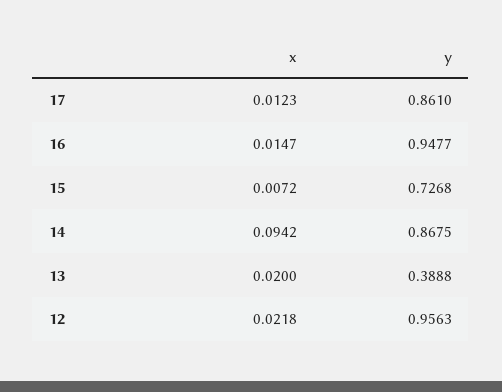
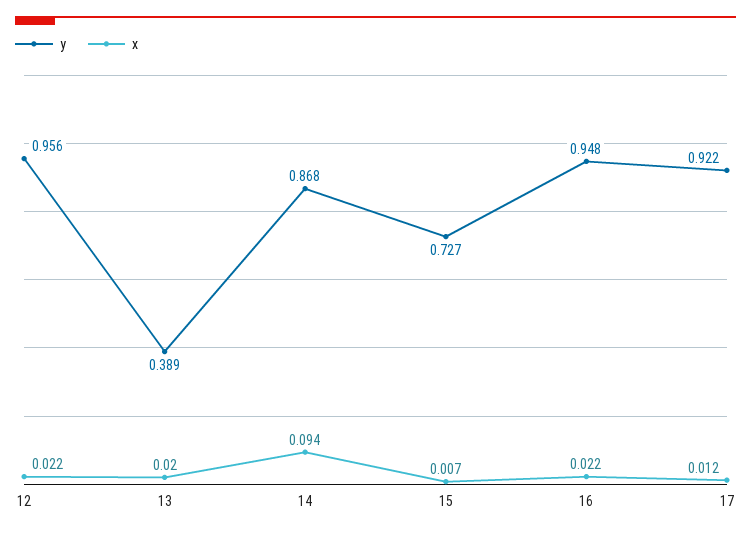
y, 17: 0.861 -> 0.922
x, 16: 0.0147 -> 0.022

